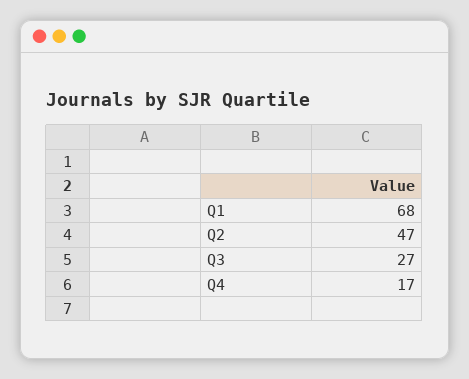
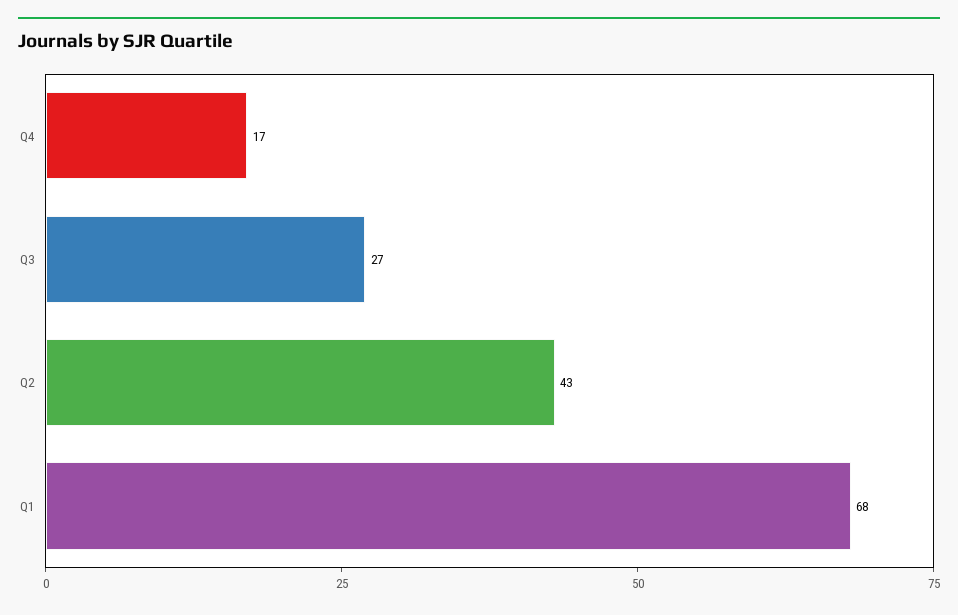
Q2: 47 -> 43

